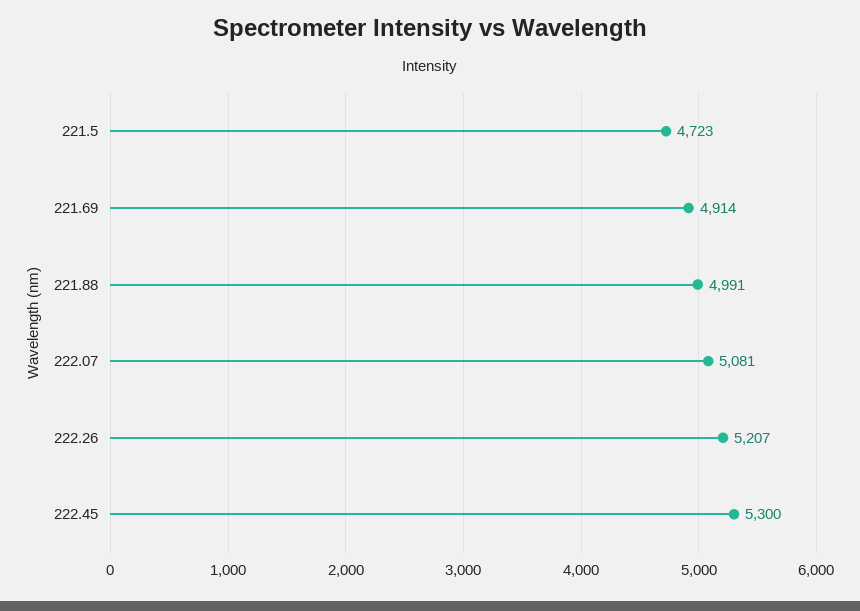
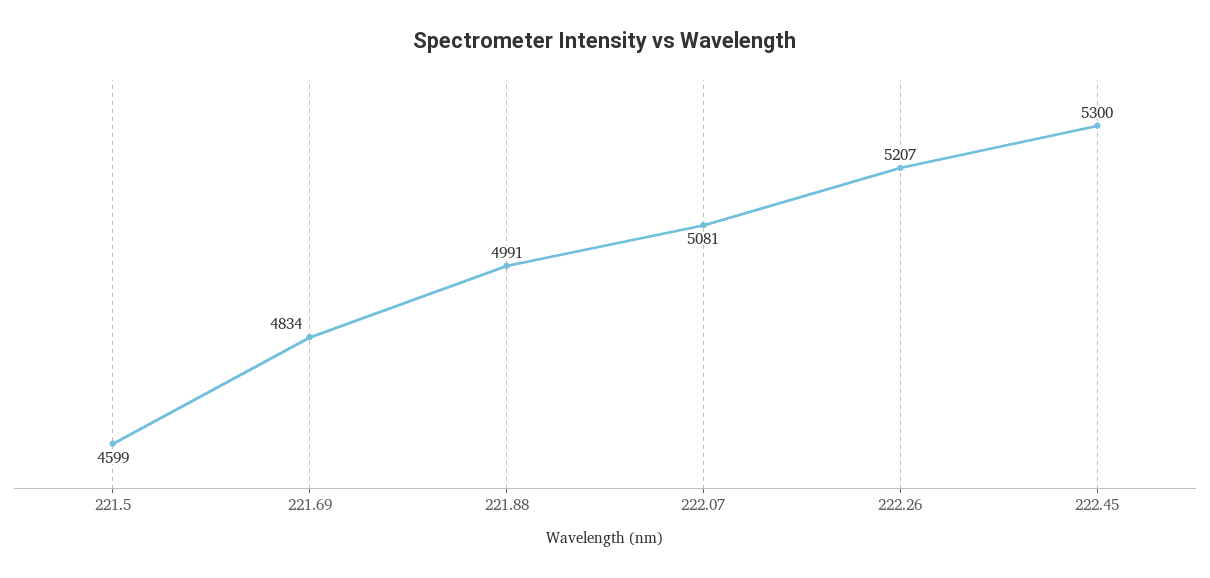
221.5: 4723 -> 4599
221.69: 4914 -> 4834

